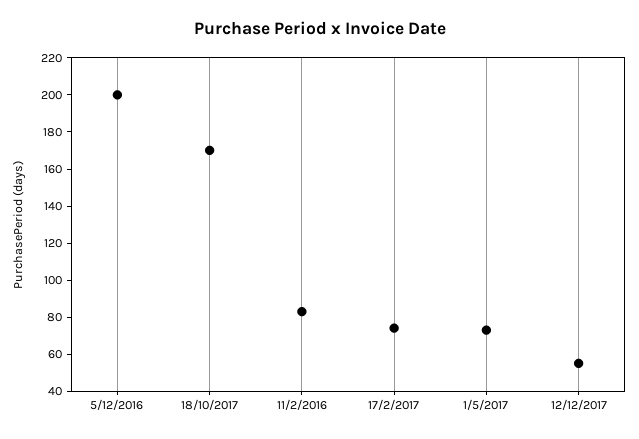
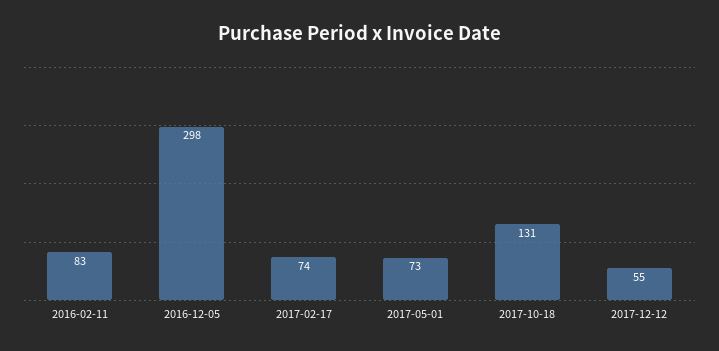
5/12/2016: 200 -> 298
18/10/2017: 170 -> 131

